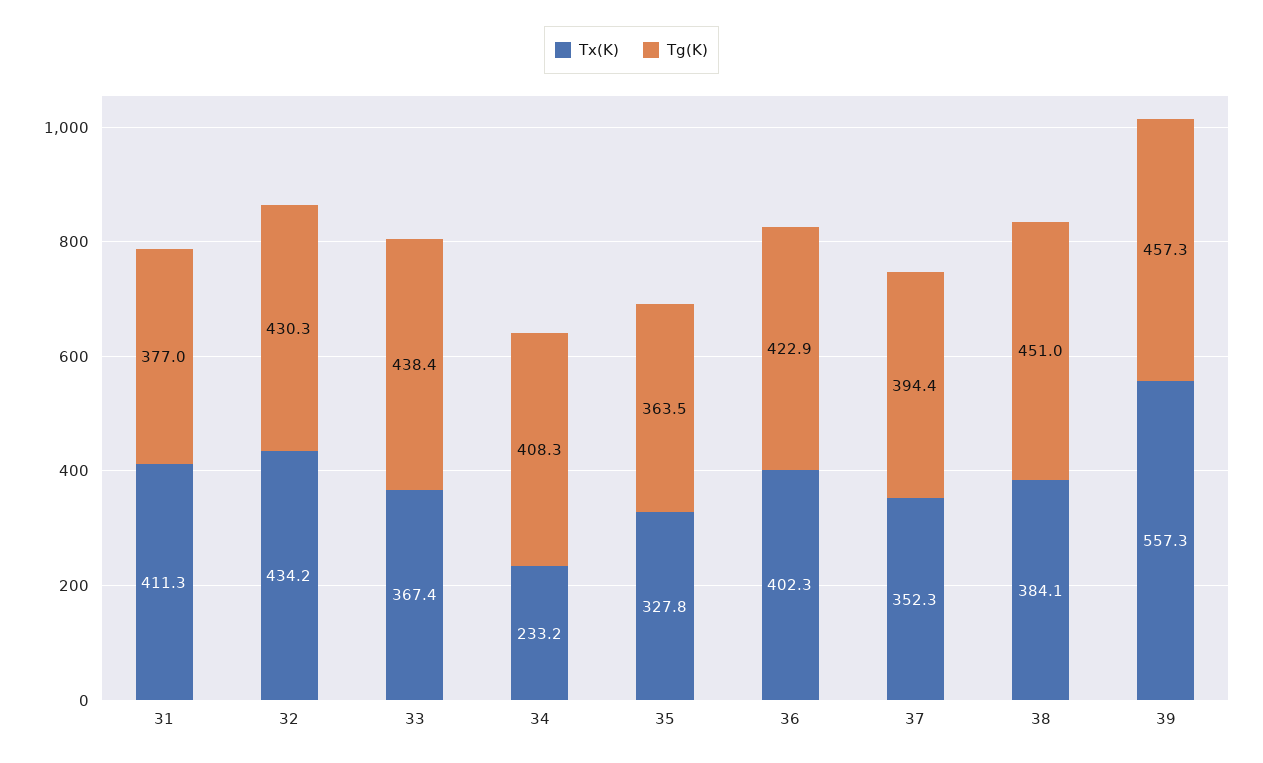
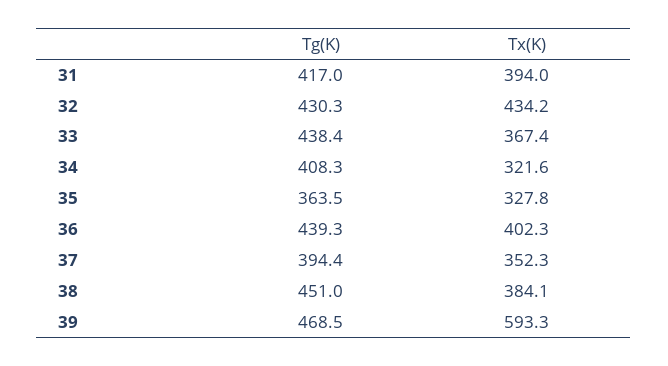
Tx(K), 31: 411.3 -> 394
Tg(K), 31: 377 -> 417
Tx(K), 34: 233.2 -> 321.6
Tg(K), 36: 422.9 -> 439.3
Tx(K), 39: 557.3 -> 593.3
Tg(K), 39: 457.3 -> 468.5

